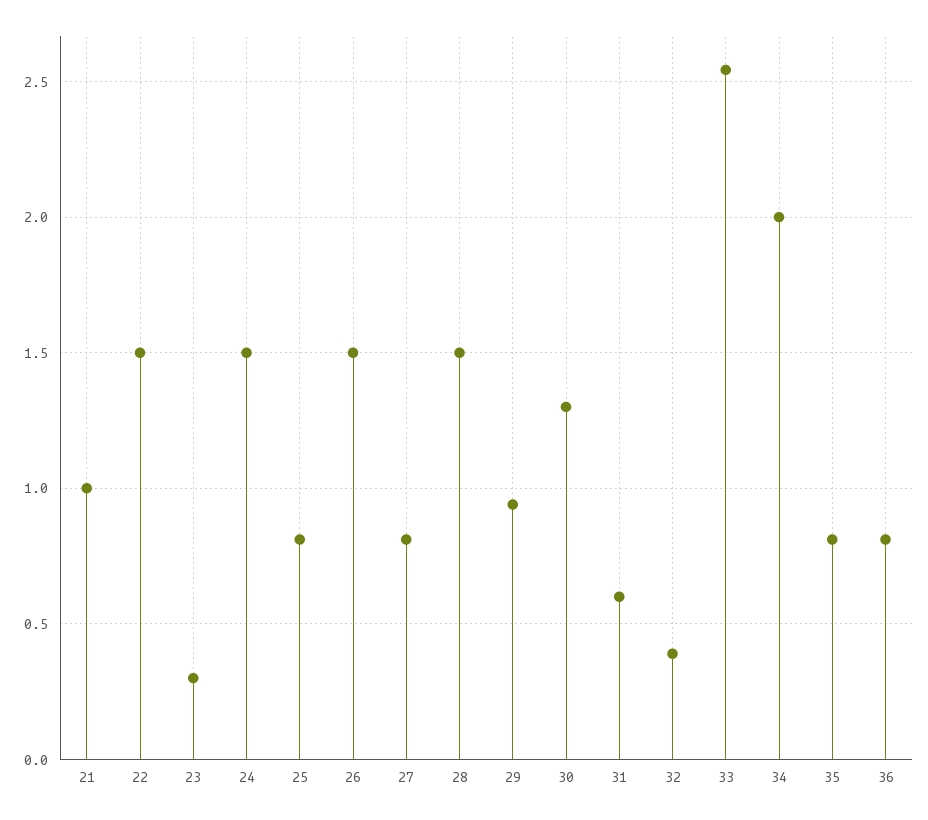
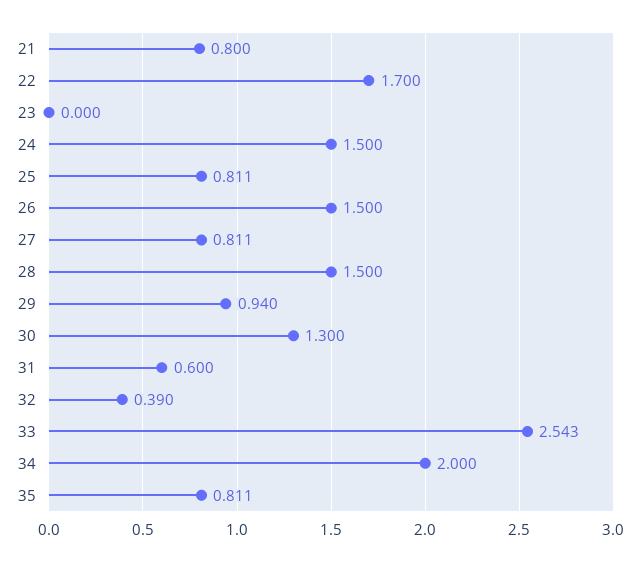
21: 1 -> 0.8
22: 1.5 -> 1.7
23: 0.3 -> 0
36: 0.8 -> none

